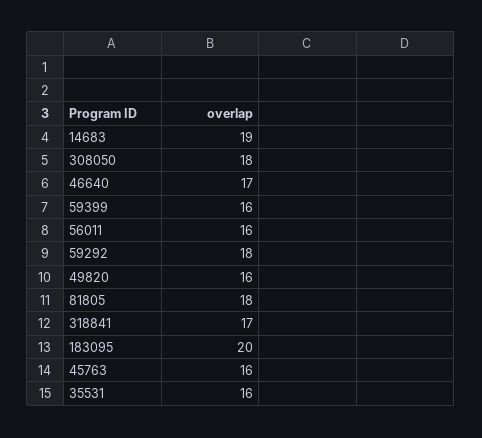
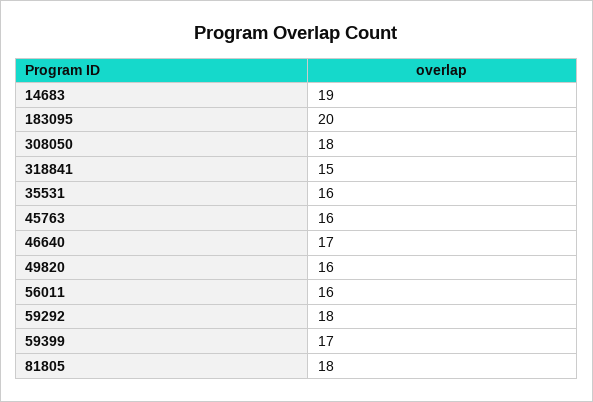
59399: 16 -> 17
318841: 17 -> 15

